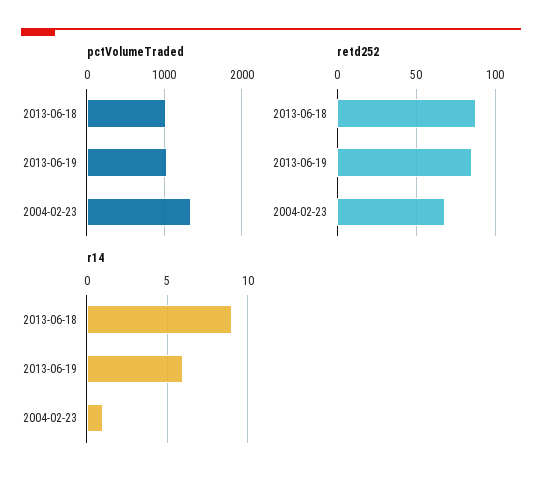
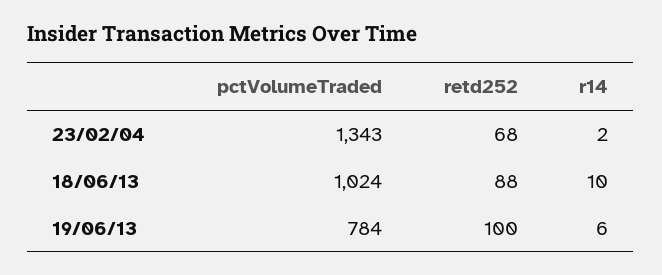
pctVolumeTraded, 2013-06-19: 1000 -> 784
retd252, 2013-06-19: 85 -> 100
r14, 2013-06-18: 9 -> 10
r14, 2004-02-23: 1 -> 2

